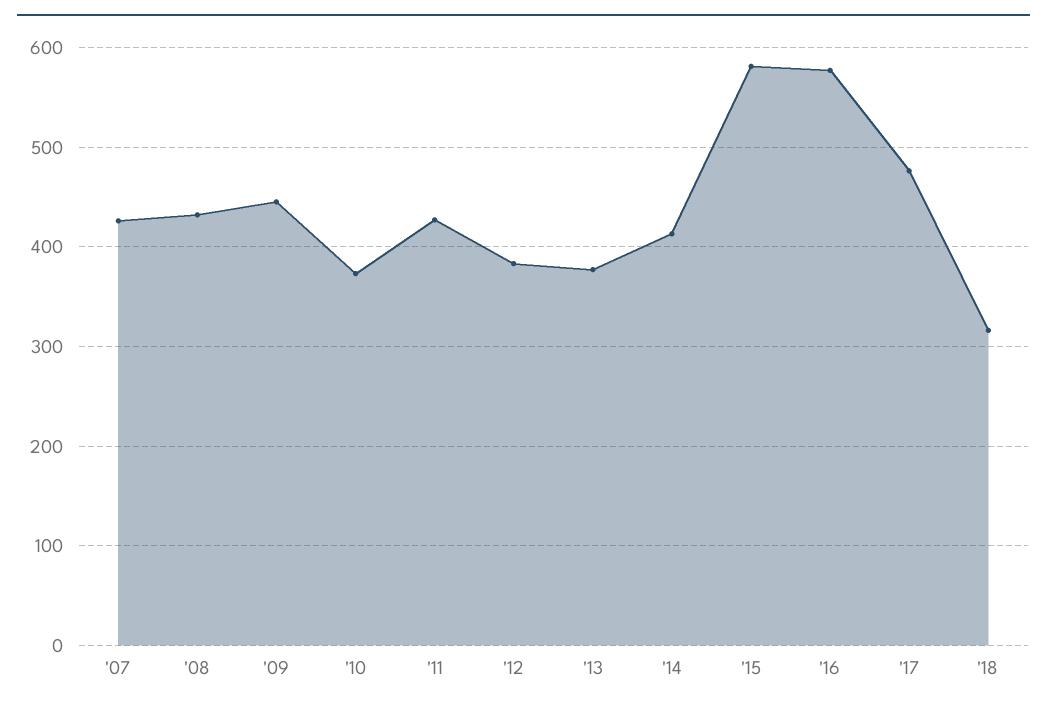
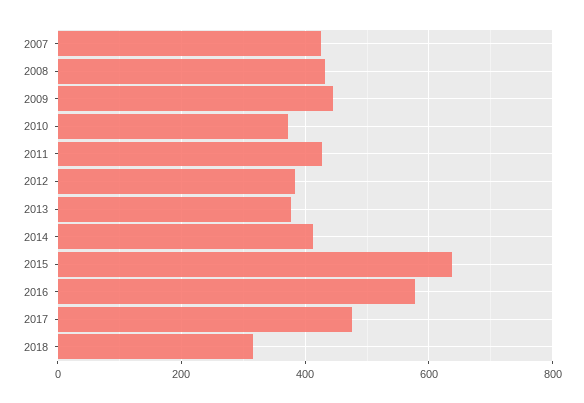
'15: 580 -> 640

